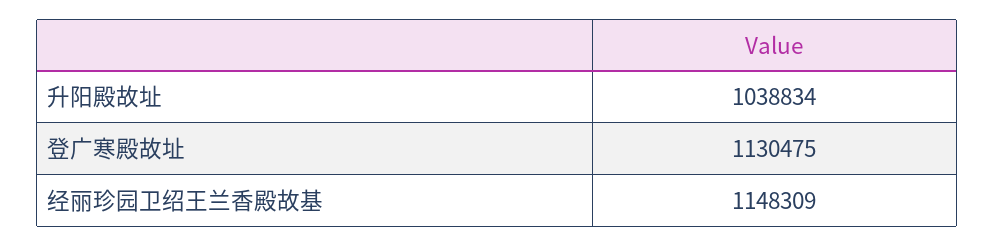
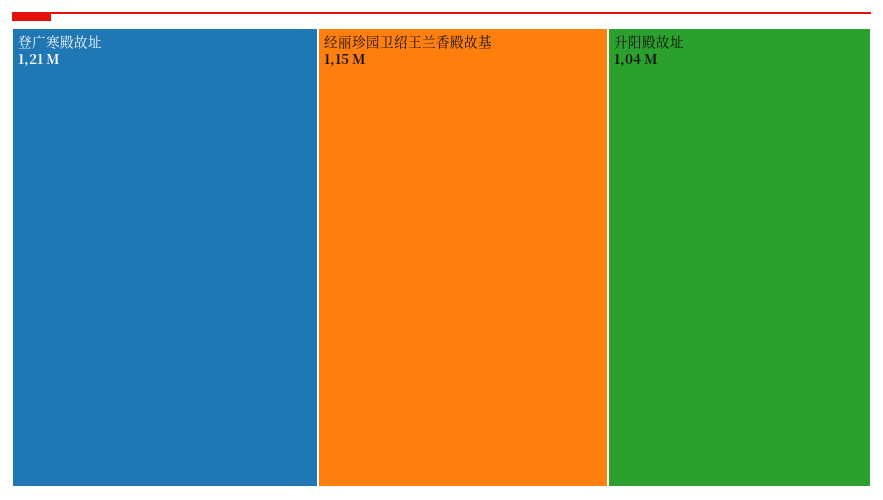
登广寒殿故址: 1130475 -> 1210000

